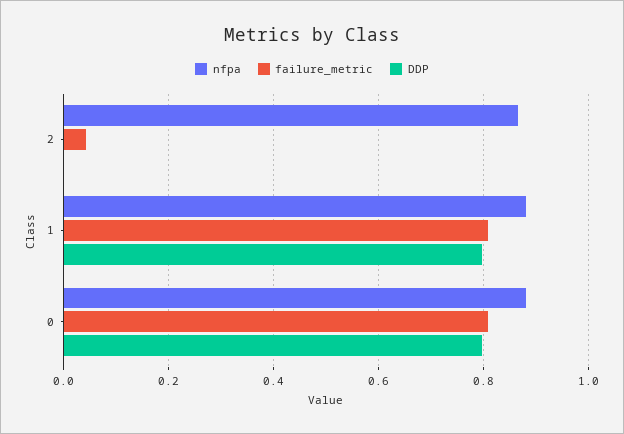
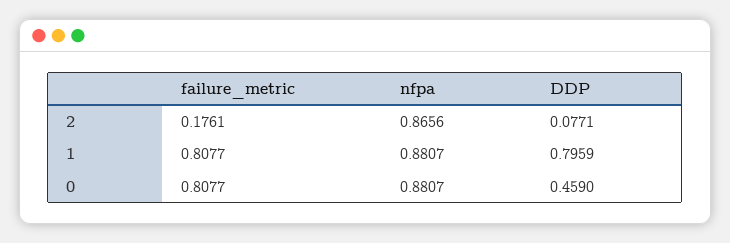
failure_metric, 2: 0.04 -> 0.1761
DDP, 2: 0 -> 0.0771
DDP, 0: 0.8 -> 0.459

